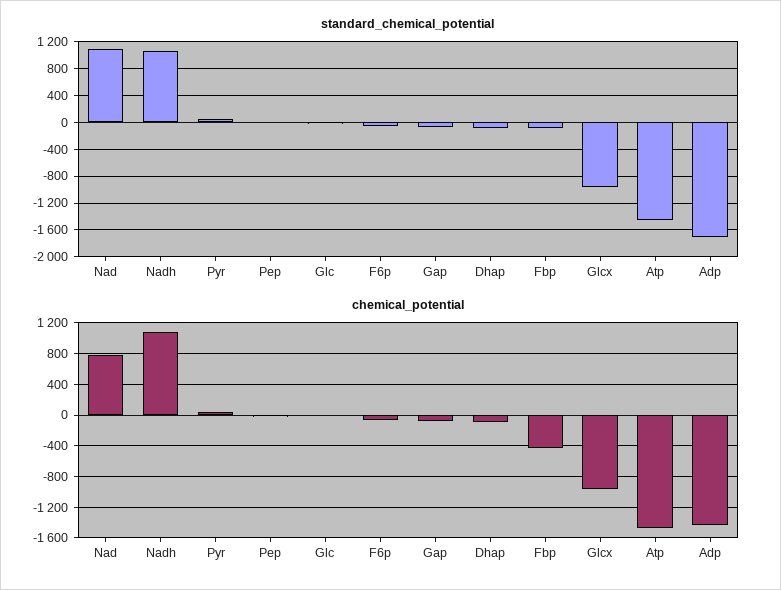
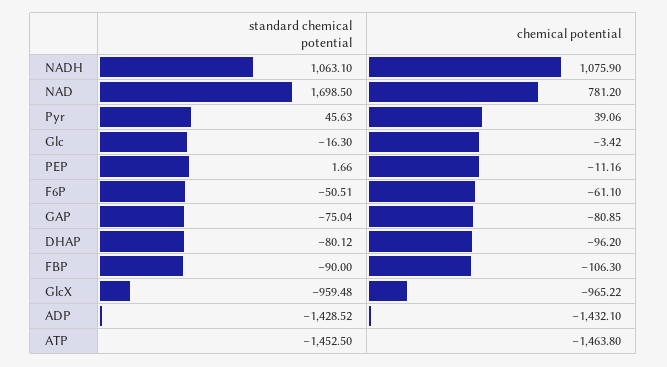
standard_chemical_potential, Nad: 1100 -> 1698.5
standard_chemical_potential, Adp: -1700 -> -1428.52
chemical_potential, Fbp: -400 -> -106.3

